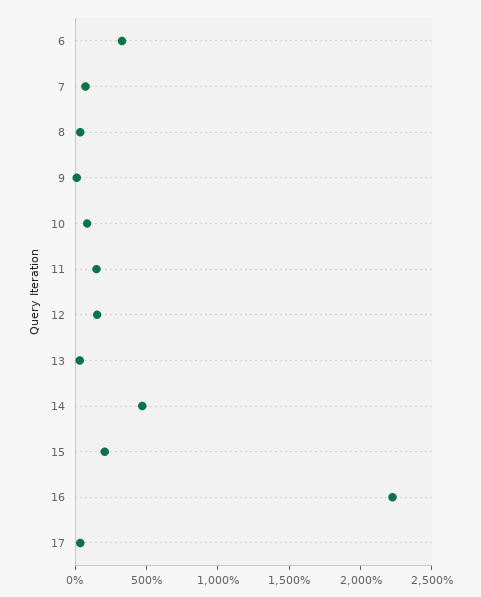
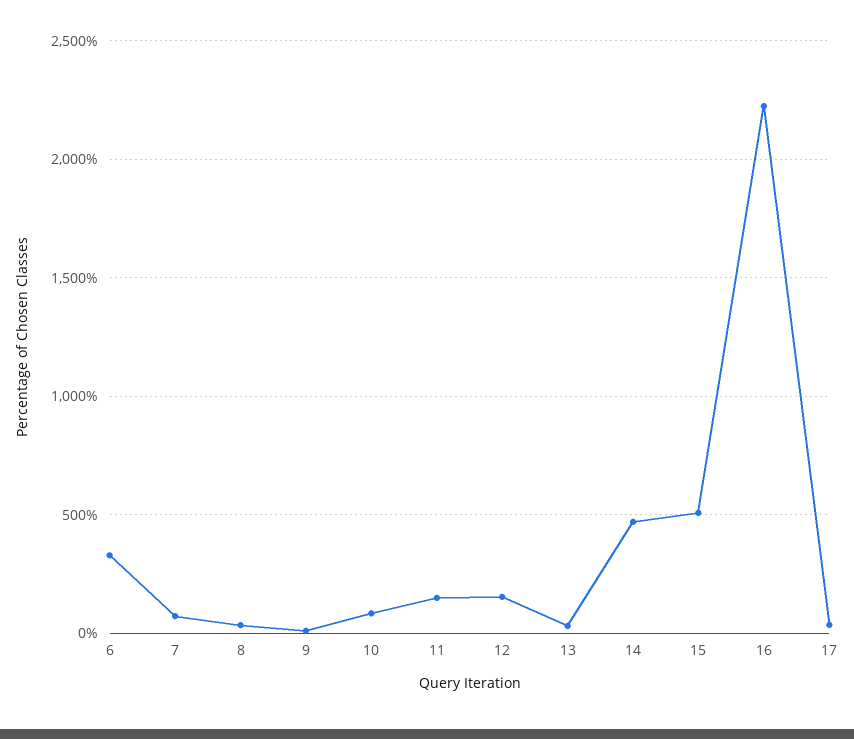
15: 200 -> 500

